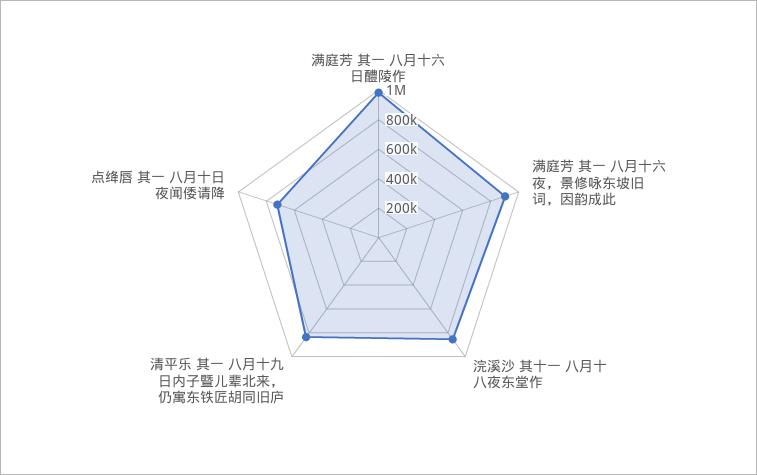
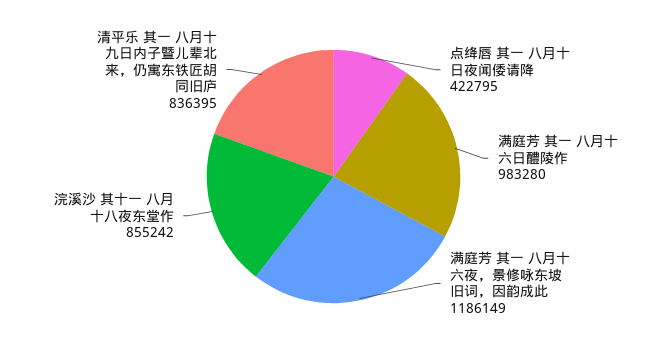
满庭芳 其一 八月十六夜，景修咏东坡旧词，因韵成此: 900000 -> 1186149
点绛唇 其一 八月十日夜闻倭请降: 700000 -> 422795

